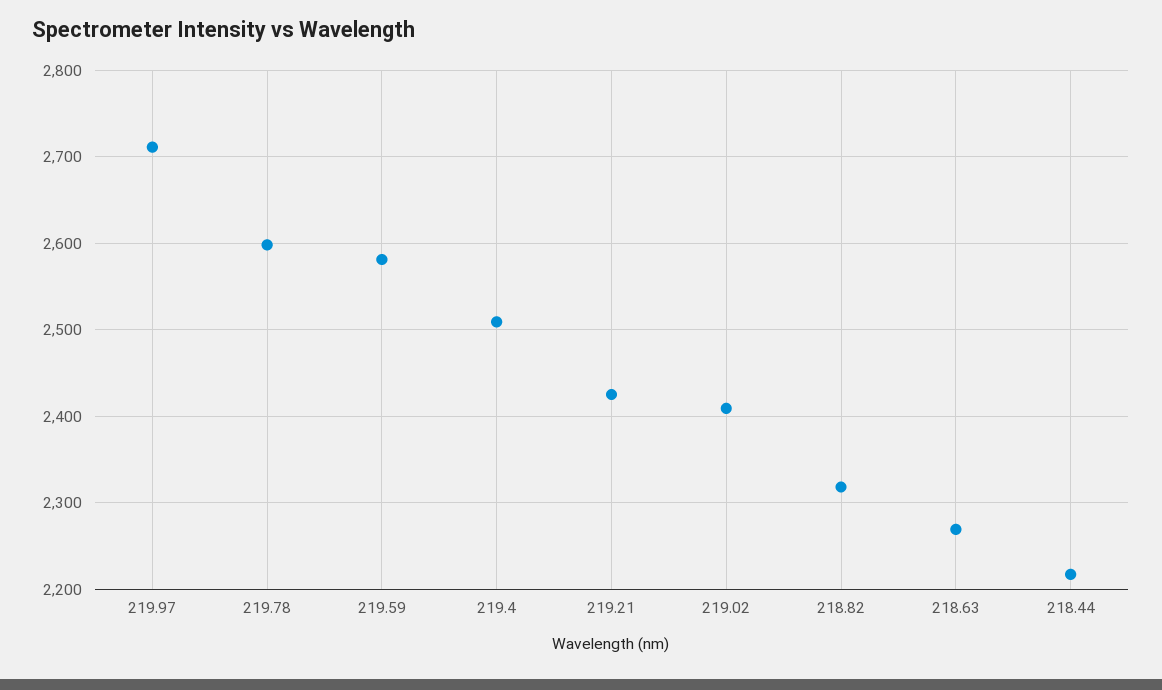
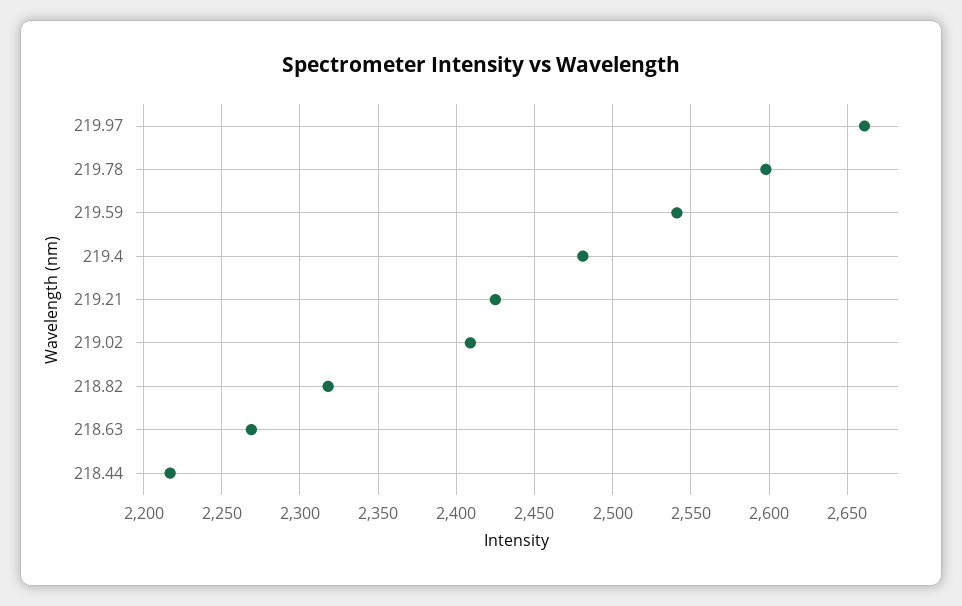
219.97: 2710 -> 2660
219.59: 2580 -> 2540
219.4: 2510 -> 2480

